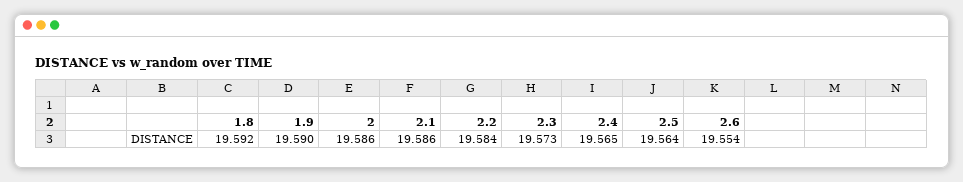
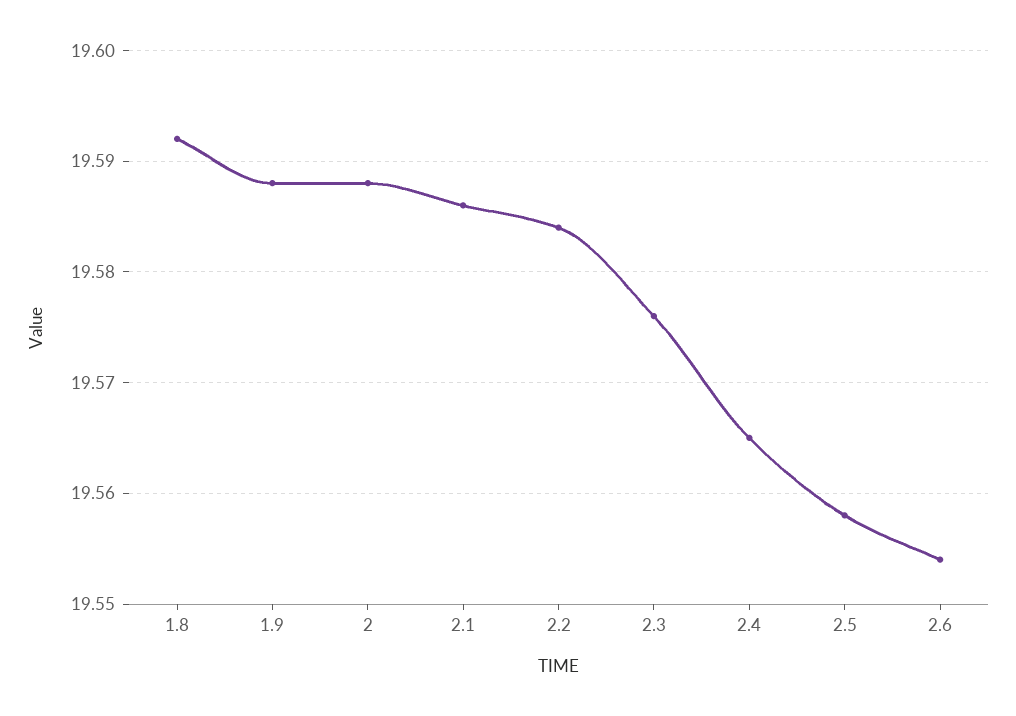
1.9: 19.59 -> 19.588
2: 19.586 -> 19.588
2.3: 19.573 -> 19.576
2.5: 19.564 -> 19.558

